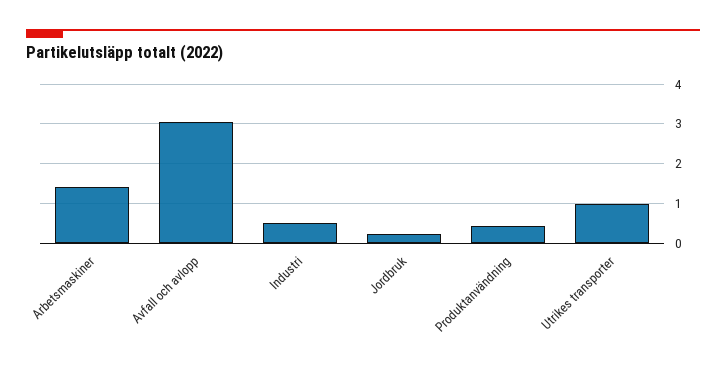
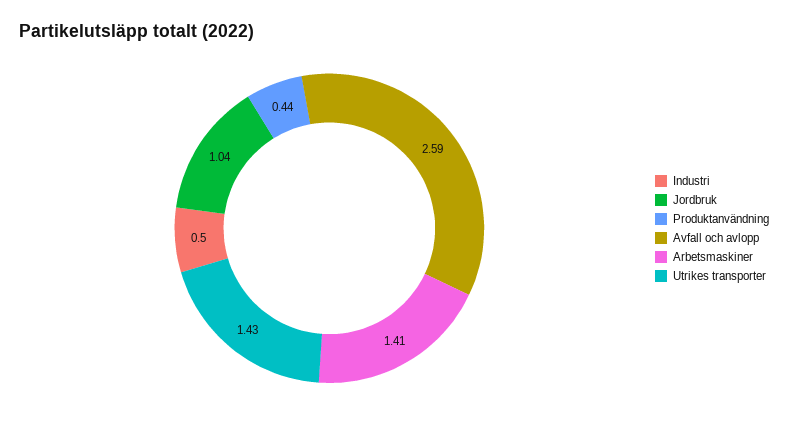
Avfall och avlopp: 3 -> 2.59
Jordbruk: 0.2 -> 1.04
Utrikes transporter: 1 -> 1.43

